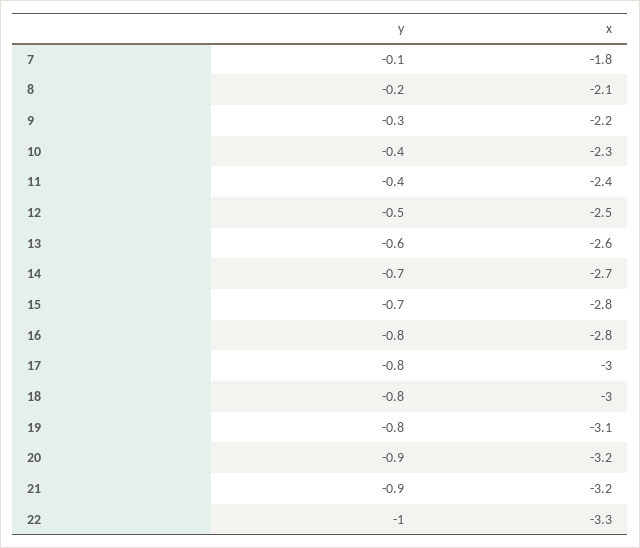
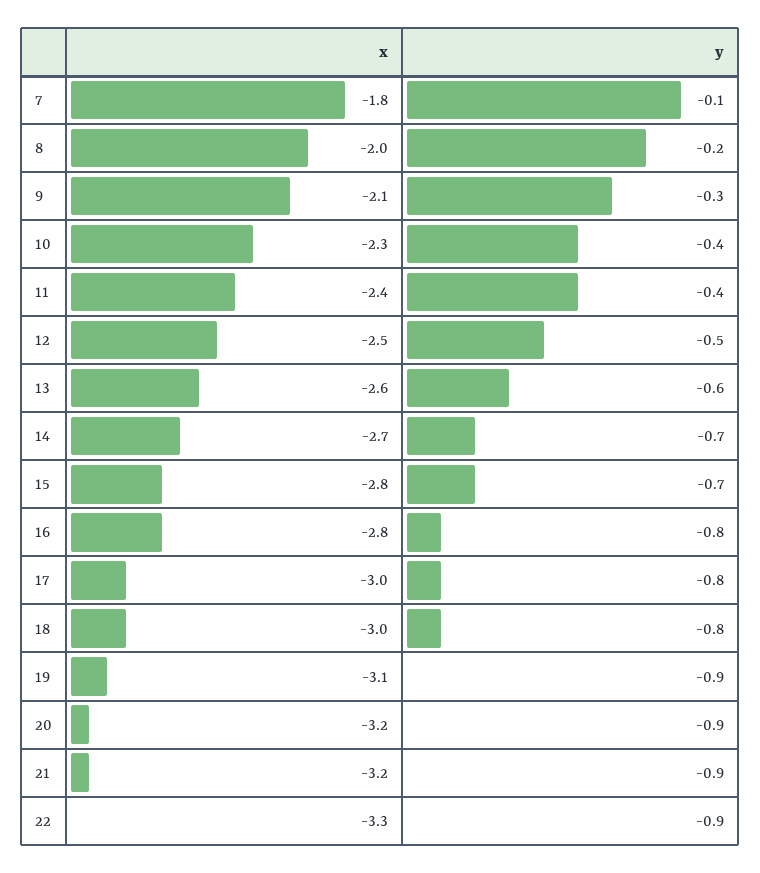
x, 8: -2.1 -> -2
x, 9: -2.2 -> -2.1
y, 19: -0.8 -> -0.9
y, 22: -1 -> -0.9

